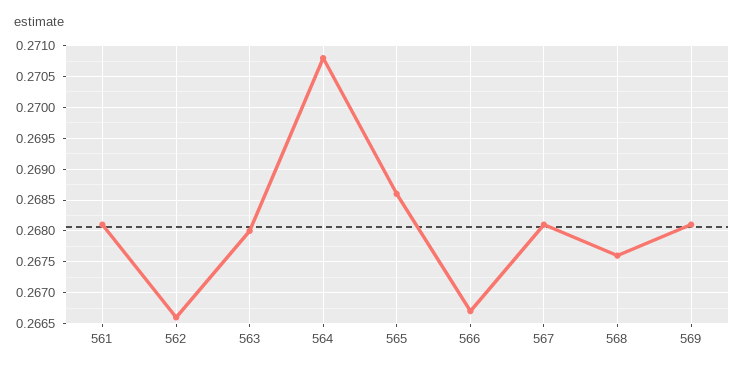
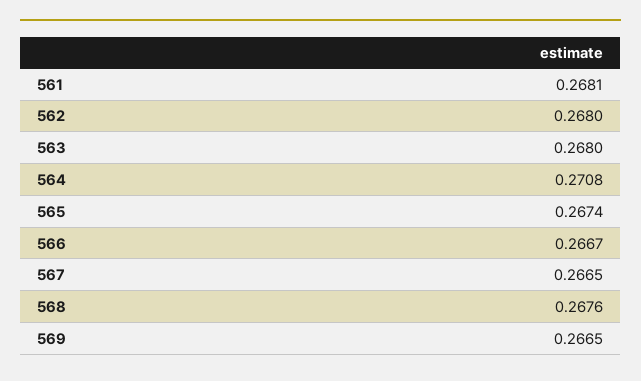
562: 0.2666 -> 0.268
565: 0.2686 -> 0.2674
567: 0.2681 -> 0.2665
569: 0.2681 -> 0.2665

